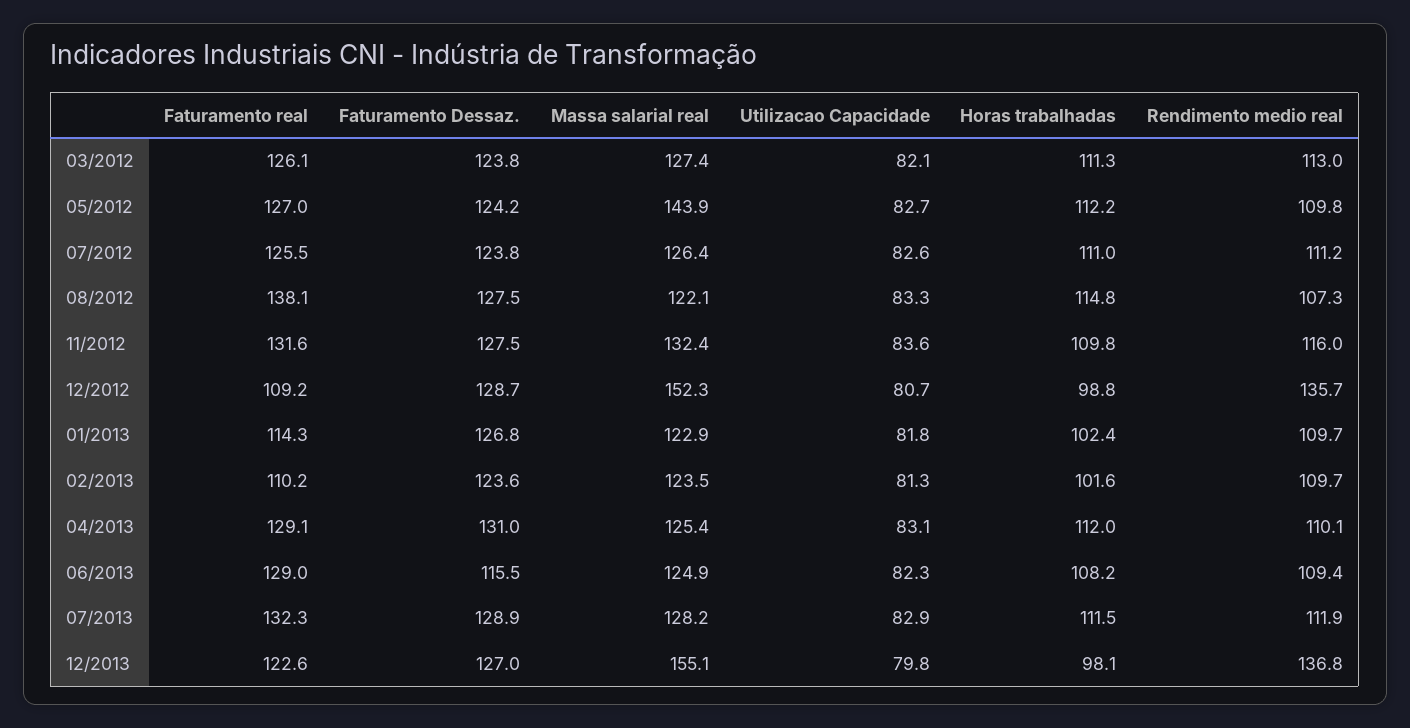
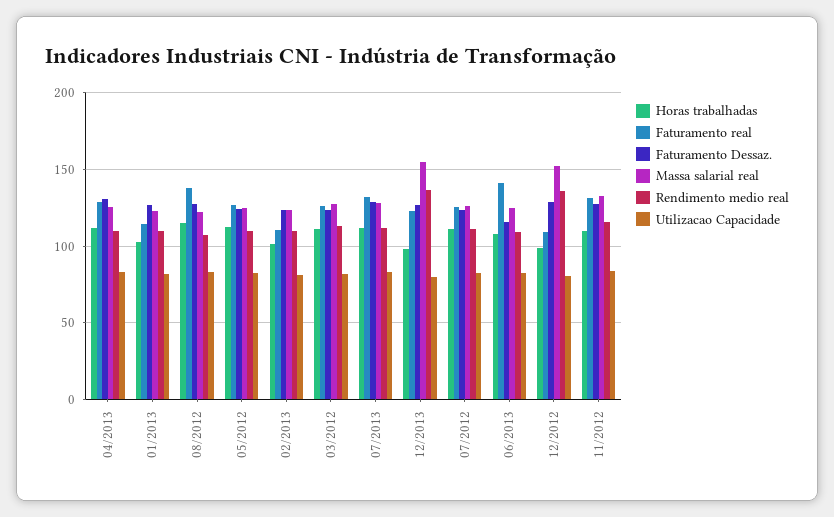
Massa salarial real, 05/2012: 143.9 -> 125
Faturamento real, 06/2013: 129 -> 140

